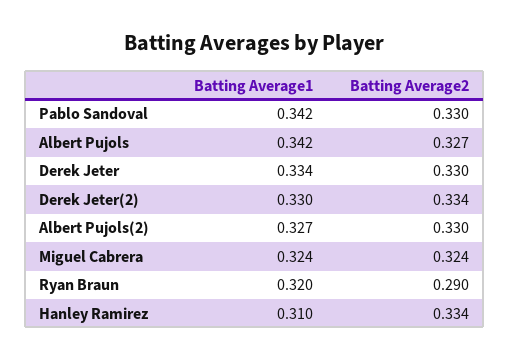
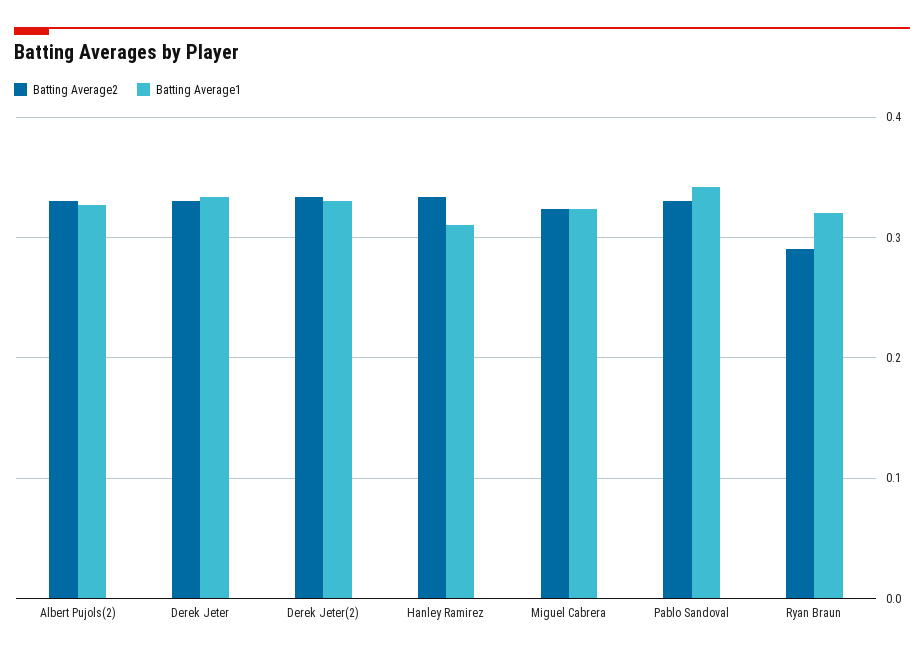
Batting Average1, Albert Pujols: 0.342 -> none
Batting Average2, Albert Pujols: 0.327 -> none

